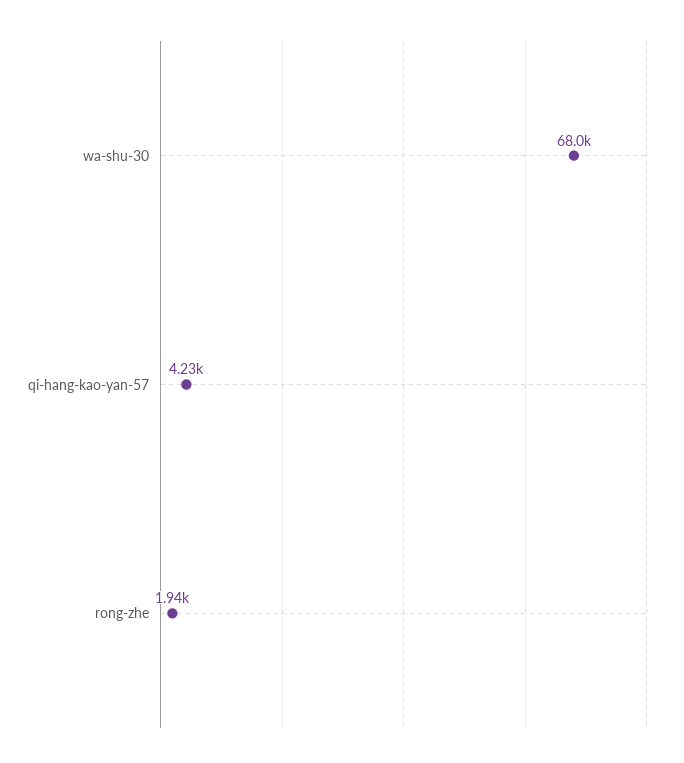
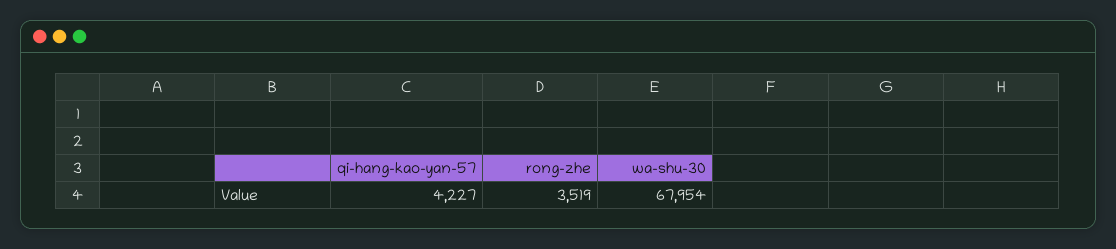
rong-zhe: 1940 -> 3519

